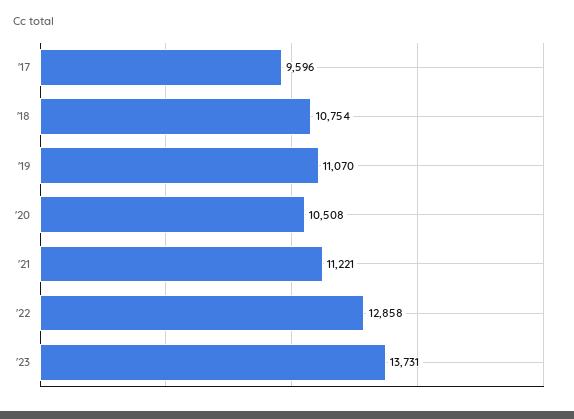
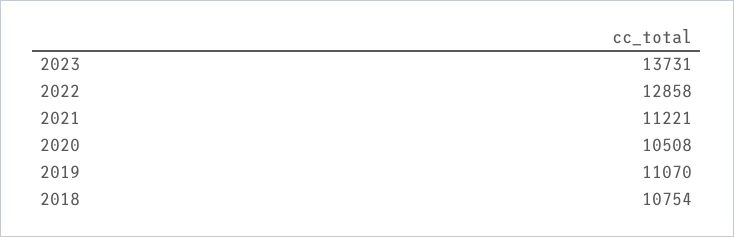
'17: 9596 -> none

